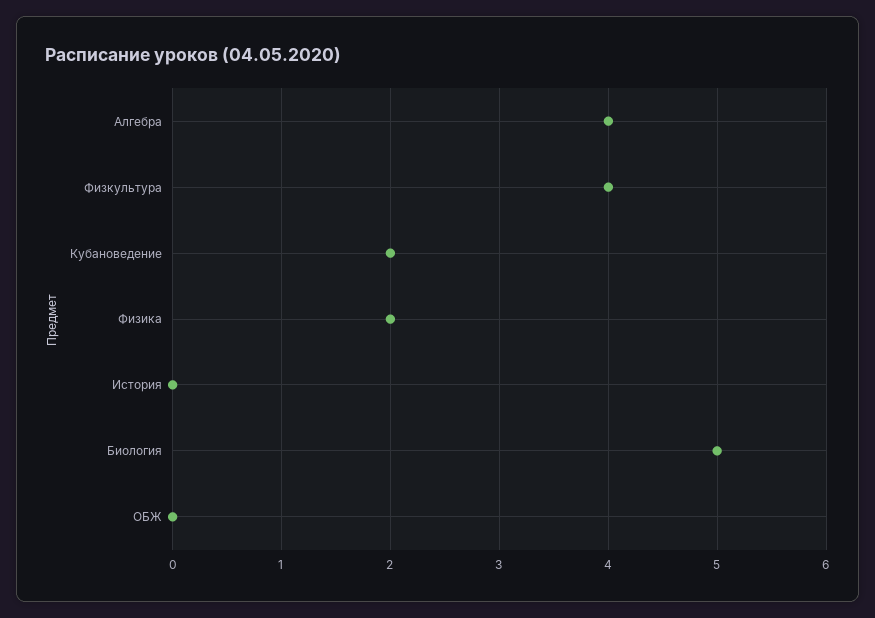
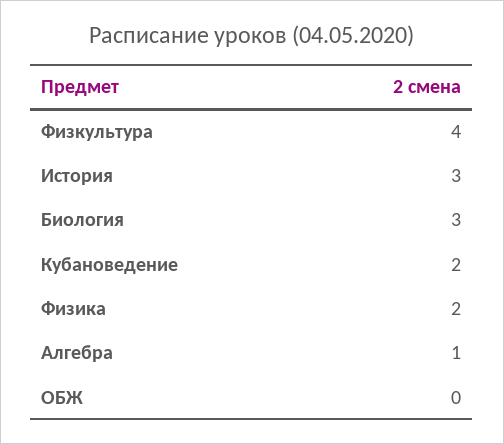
Алгебра: 4 -> 1
История: 0 -> 3
Биология: 5 -> 3

